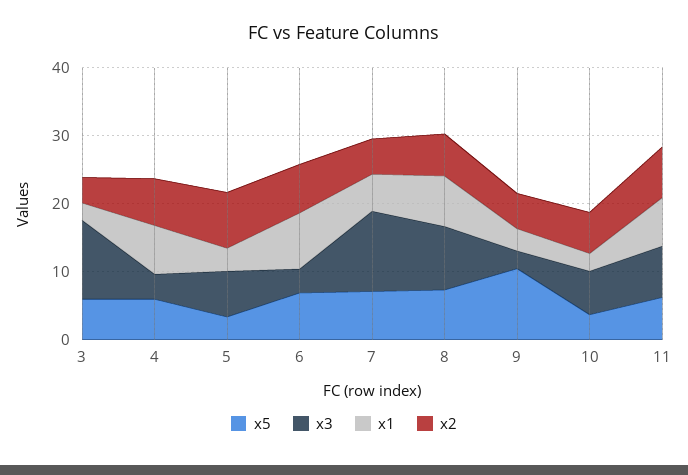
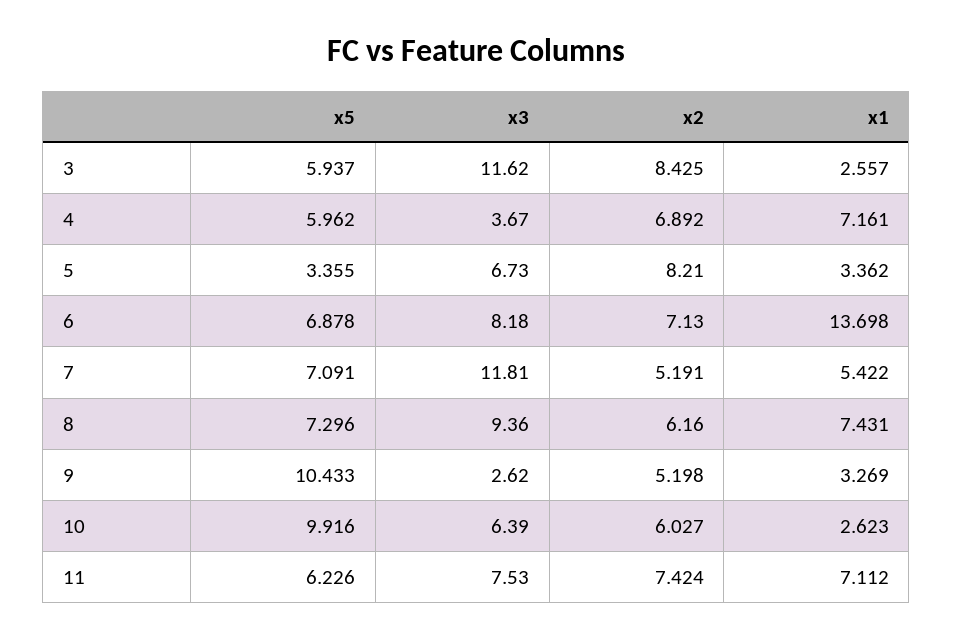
x2, 3: 4 -> 8.425
x3, 6: 4 -> 8.18
x1, 6: 8 -> 13.698
x5, 10: 4 -> 9.916

